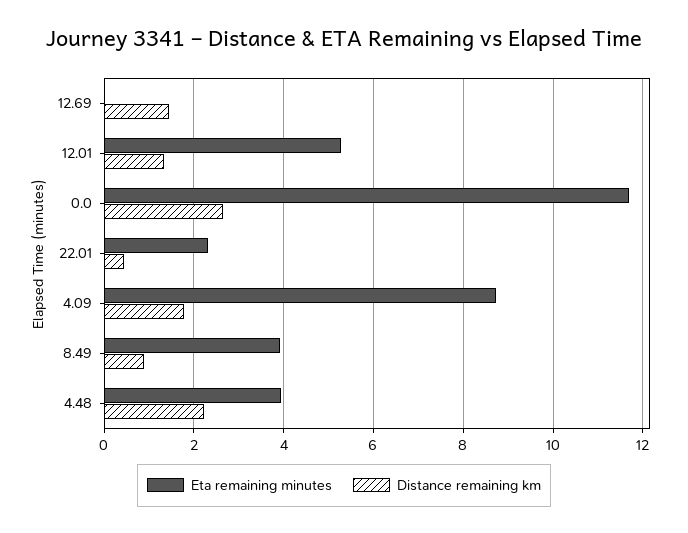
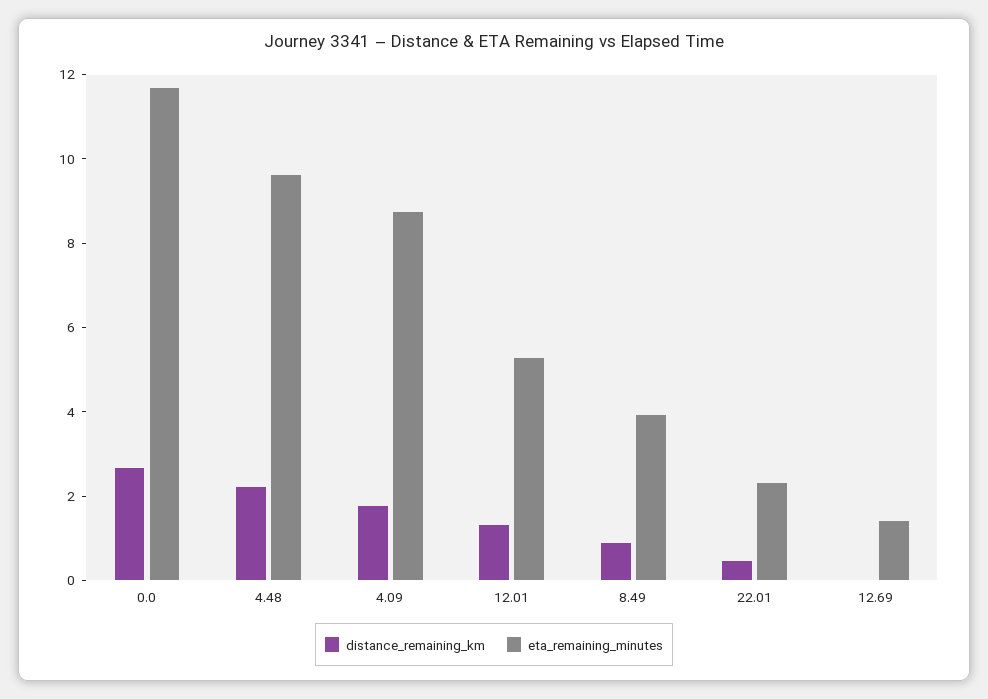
Eta remaining minutes, 12.69: 0 -> 1.5
Distance remaining km, 12.69: 1.4 -> 0
Eta remaining minutes, 4.48: 4 -> 9.5

